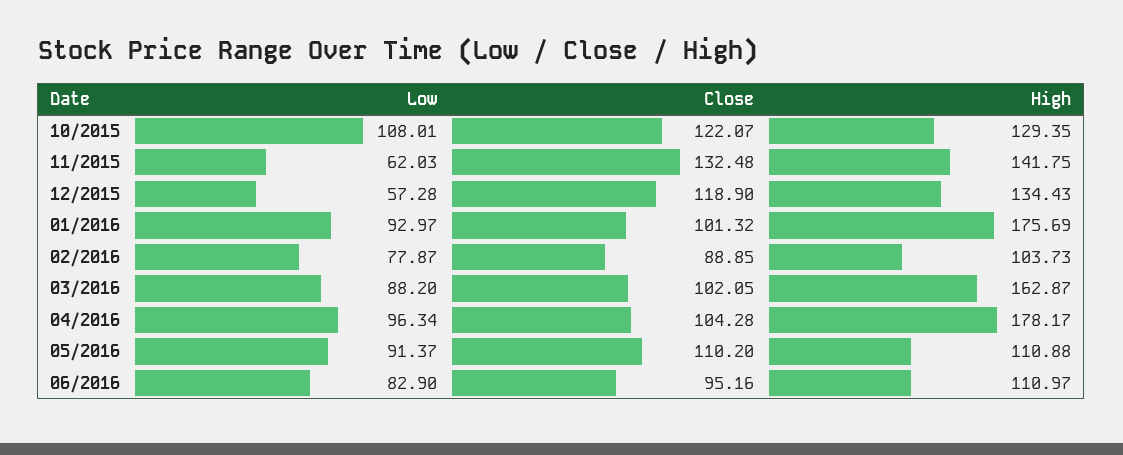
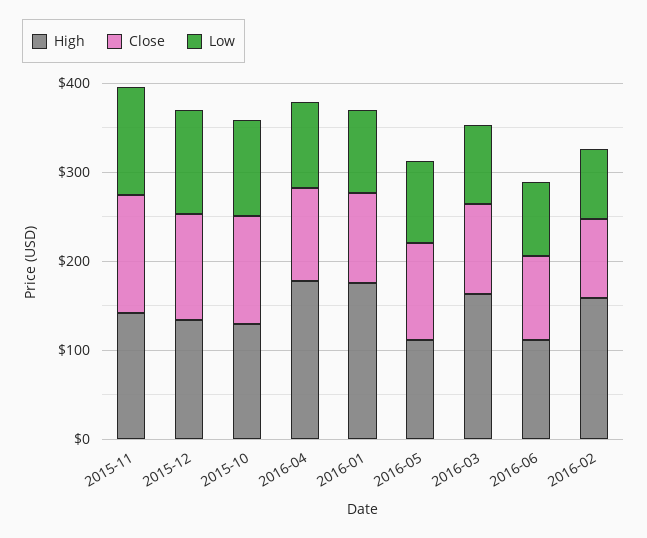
Low, 11/2015: 62.03 -> 120
Low, 12/2015: 57.28 -> 120
High, 02/2016: 103.73 -> 160

